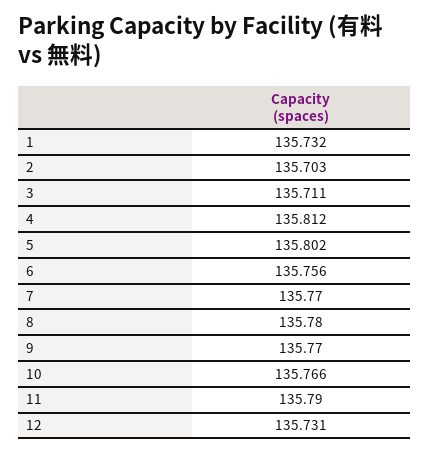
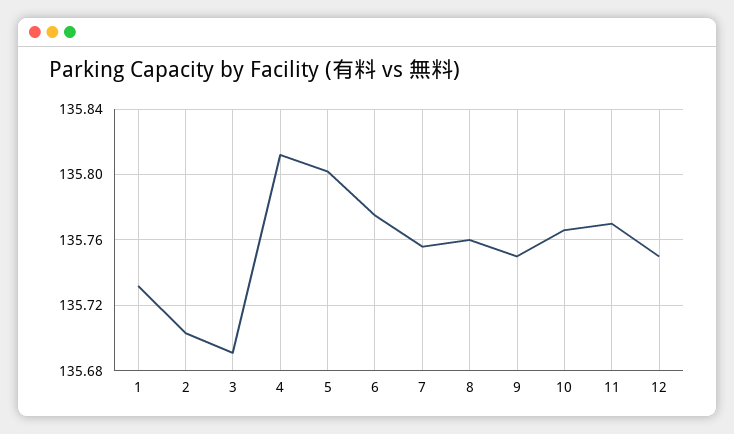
3: 135.711 -> 135.69
6: 135.756 -> 135.775
7: 135.77 -> 135.755
8: 135.78 -> 135.76
9: 135.77 -> 135.75
11: 135.79 -> 135.77
12: 135.731 -> 135.75

